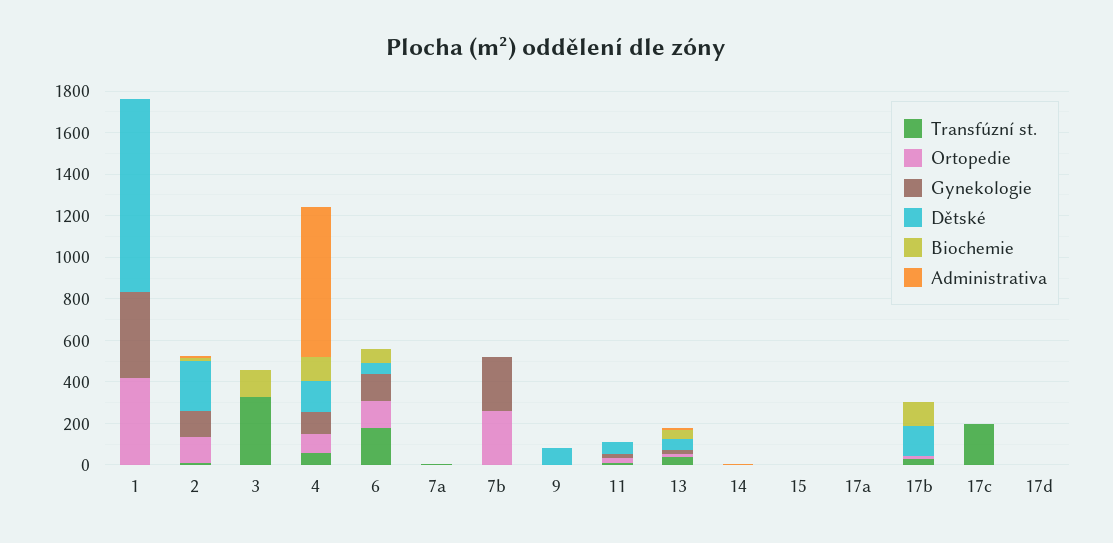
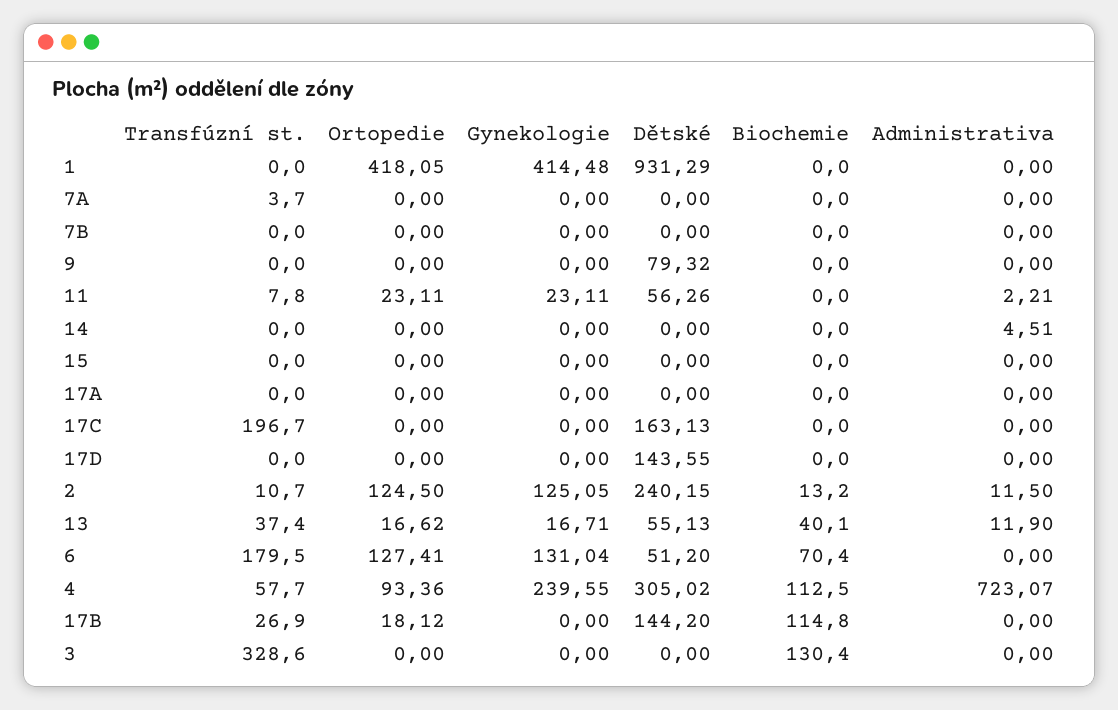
Gynekologie, 4: 100 -> 239.55
Dětské, 4: 150 -> 305.02
Ortopedie, 7b: 250 -> 0
Gynekologie, 7b: 250 -> 0
Dětské, 17c: 0 -> 163.13
Dětské, 17d: 0 -> 143.55

